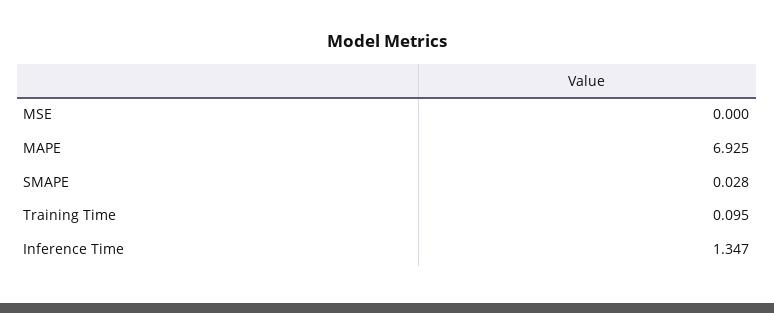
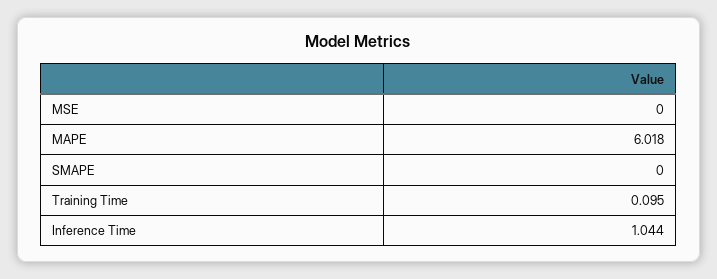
MAPE: 6.925 -> 6.018
SMAPE: 0.028 -> 0
Inference Time: 1.347 -> 1.044

